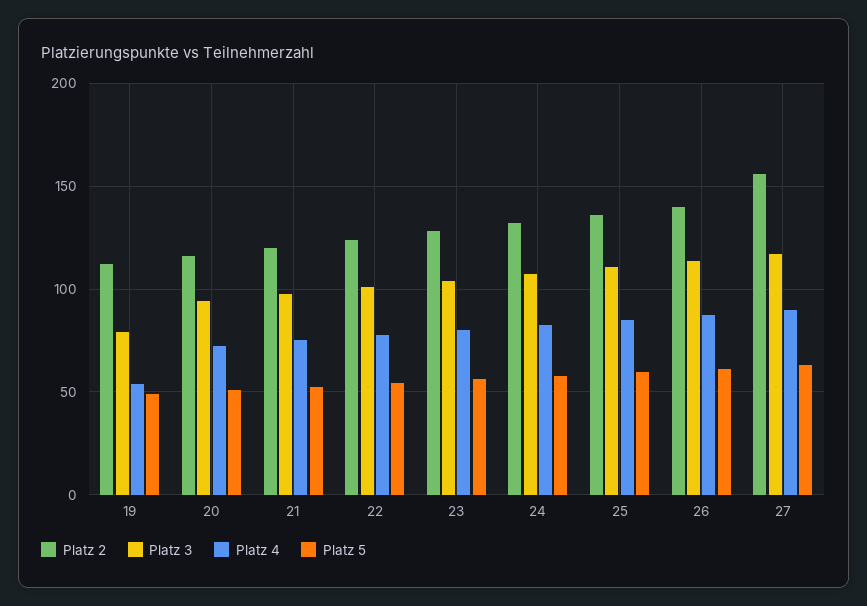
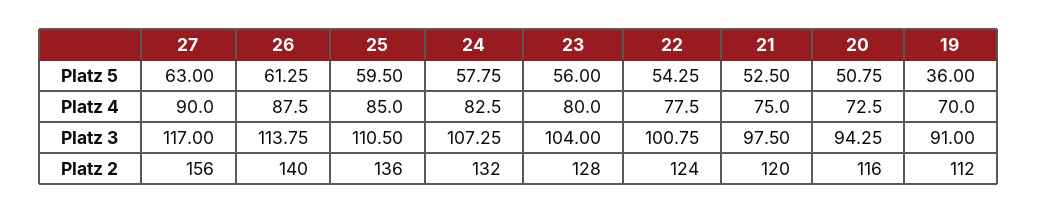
Platz 3, 19: 80 -> 91
Platz 4, 19: 55 -> 70
Platz 5, 19: 50 -> 36

